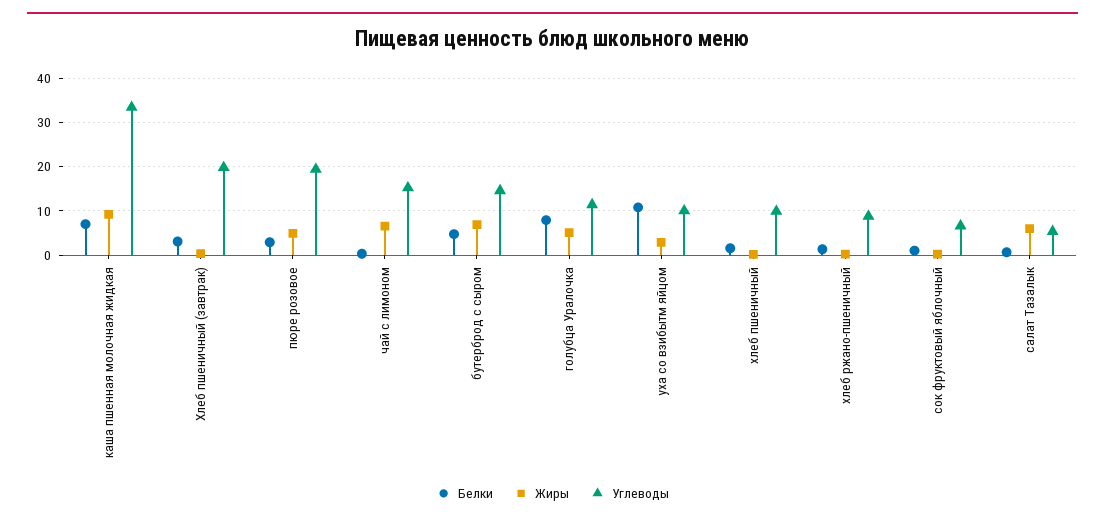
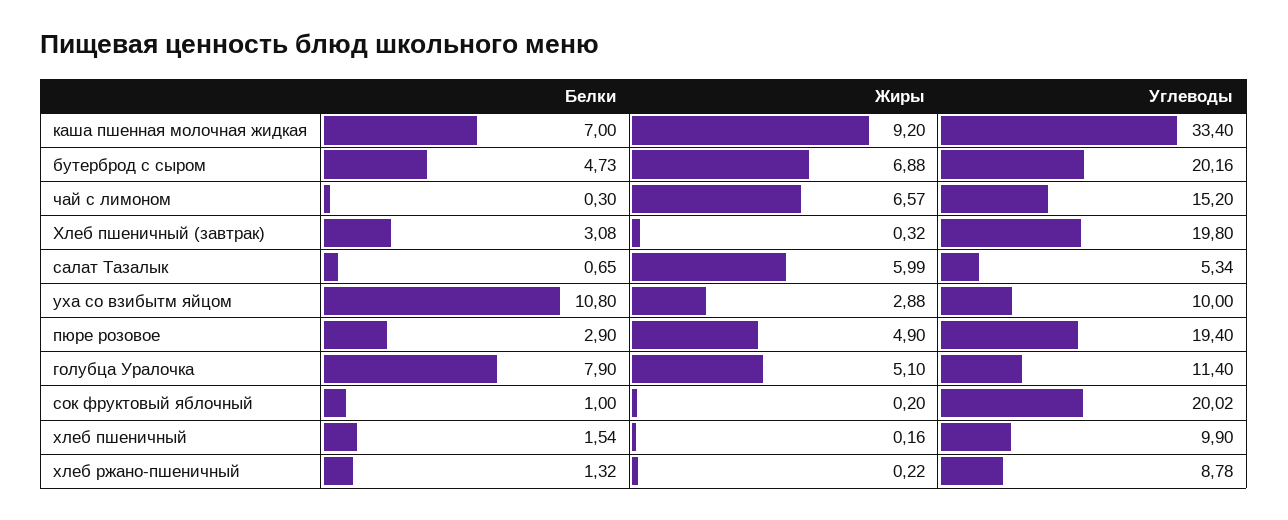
Углеводы, бутерброд с сыром: 14 -> 20.16
Углеводы, сок фруктовый яблочный: 6 -> 20.02

